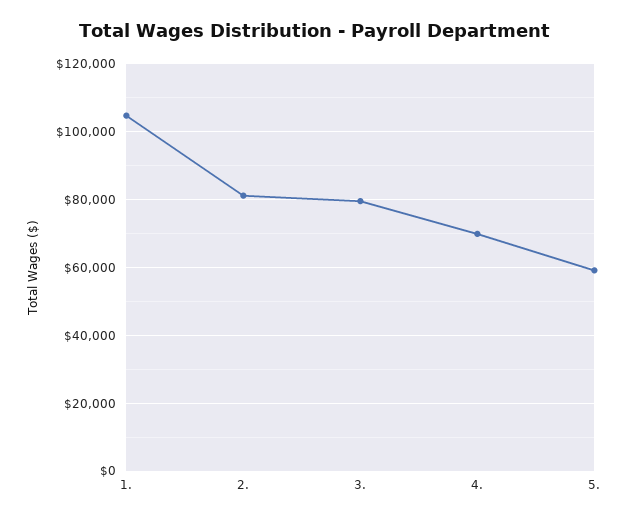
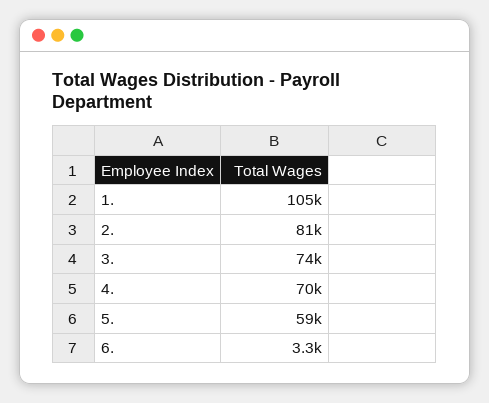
3.: 80000 -> 74000
6.: none -> 3300

